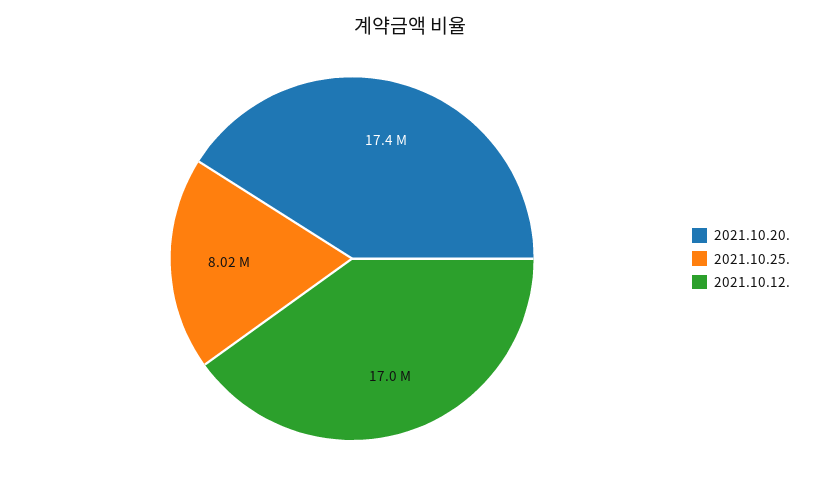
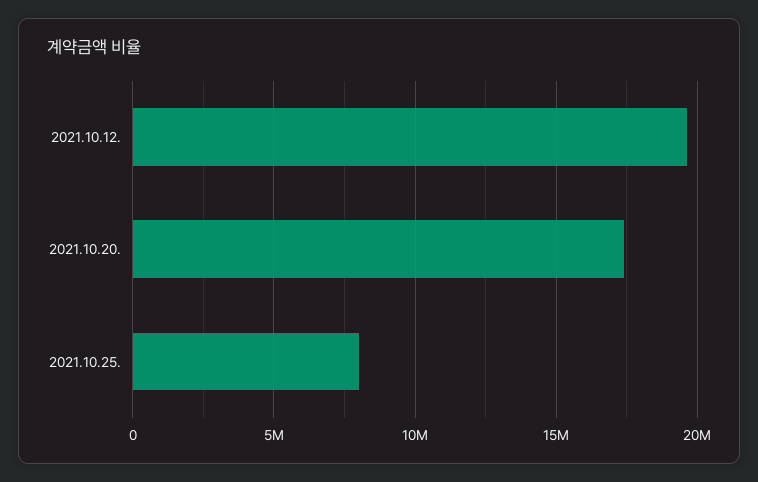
2021.10.12.: 17000000 -> 19500000

